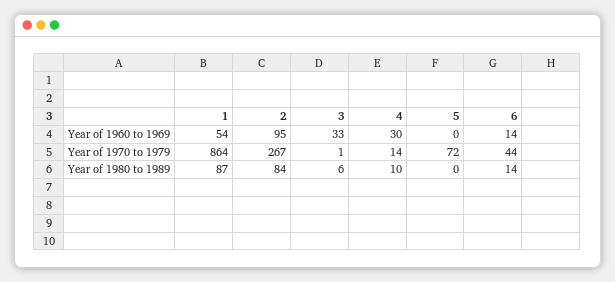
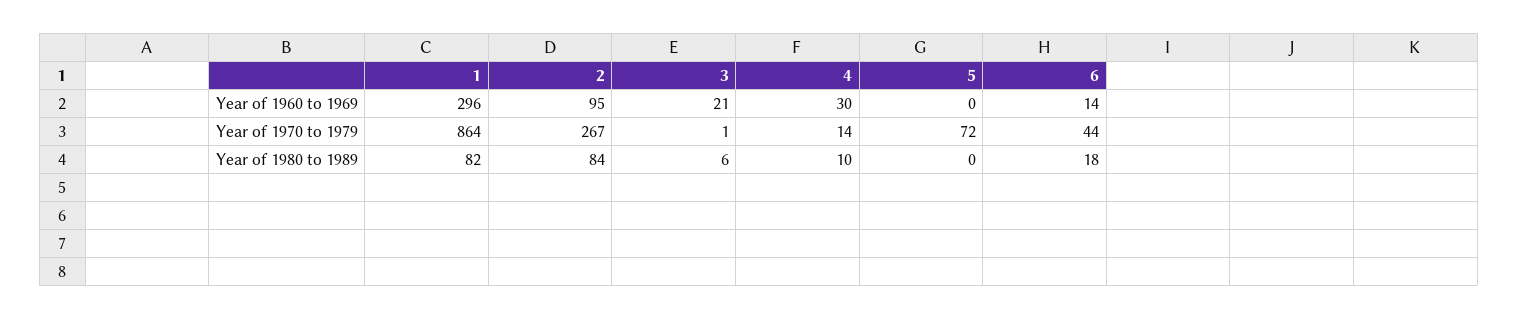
1, Year of 1960 to 1969: 54 -> 296
3, Year of 1960 to 1969: 33 -> 21
1, Year of 1980 to 1989: 87 -> 82
6, Year of 1980 to 1989: 14 -> 18

